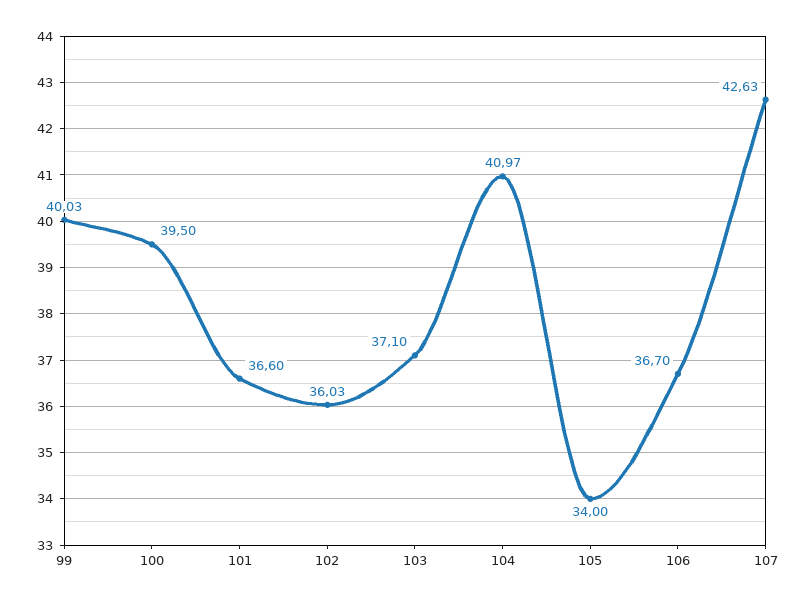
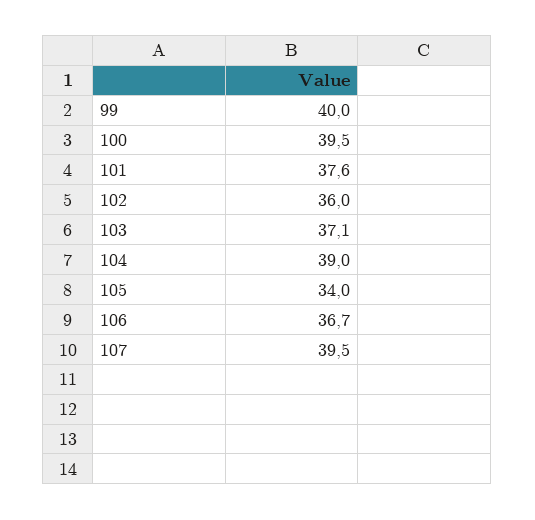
101: 36.6 -> 37.6
104: 40.97 -> 39
107: 42.63 -> 39.5

